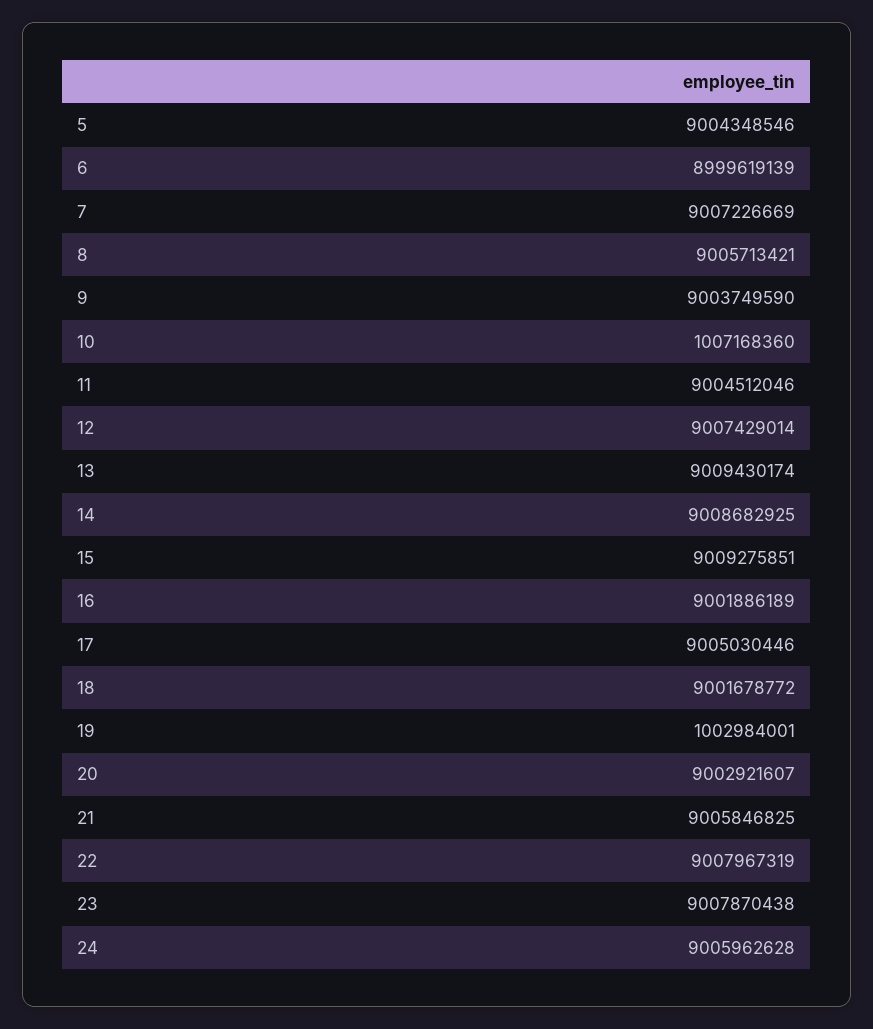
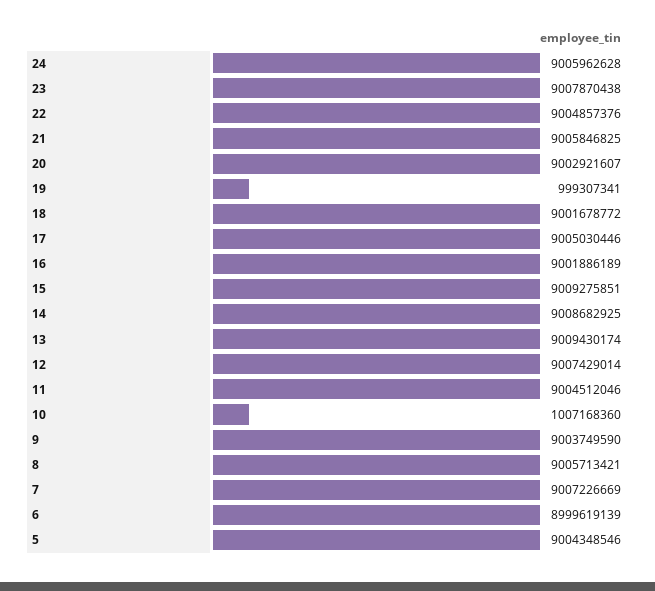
19: 1002984001 -> 999307341
22: 9007967319 -> 9004857376

